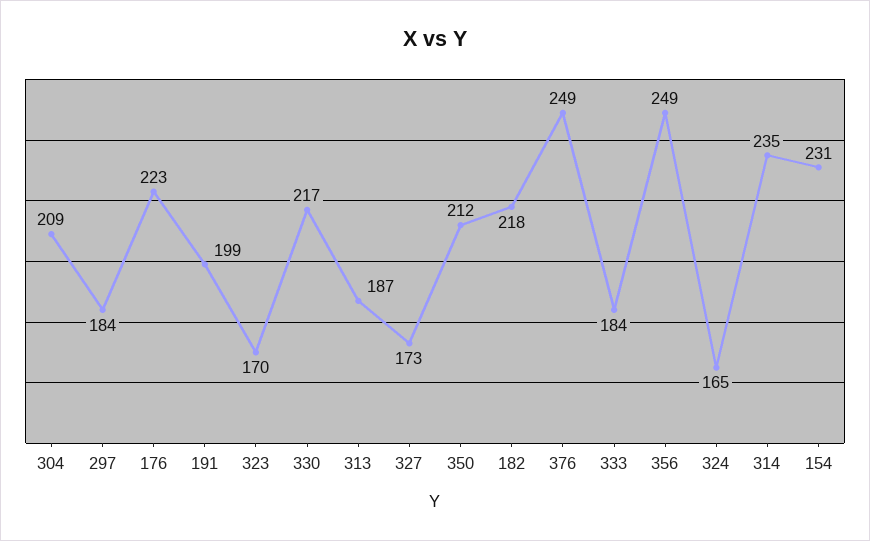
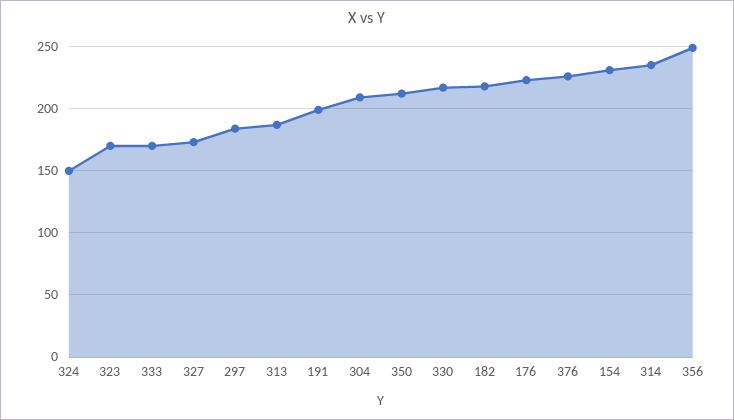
376: 249 -> 225
333: 184 -> 170
324: 165 -> 150

